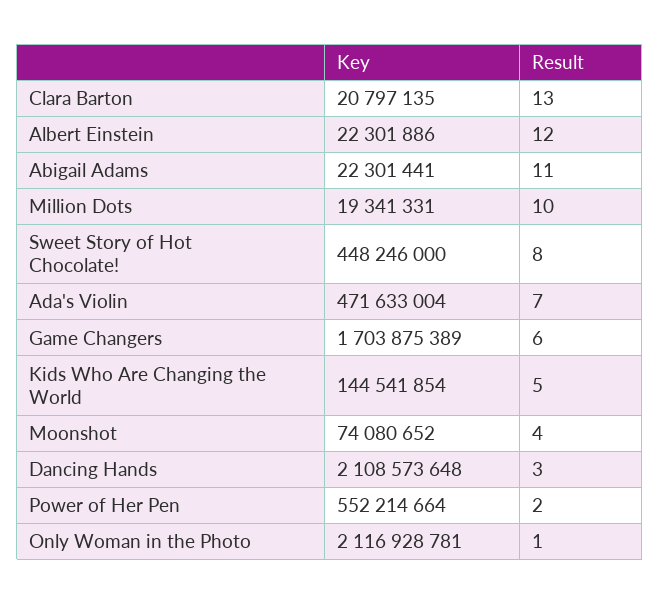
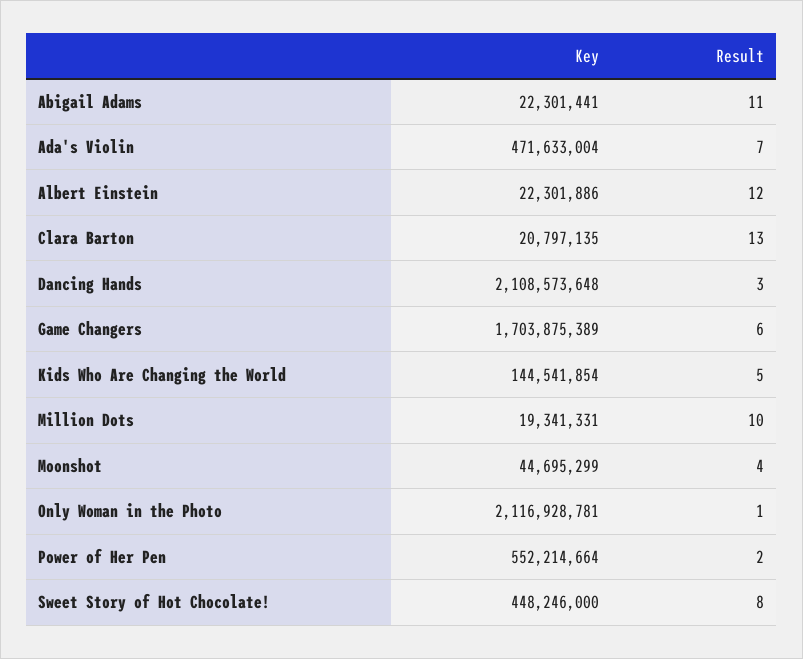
Key, Moonshot: 74080652 -> 44695299

